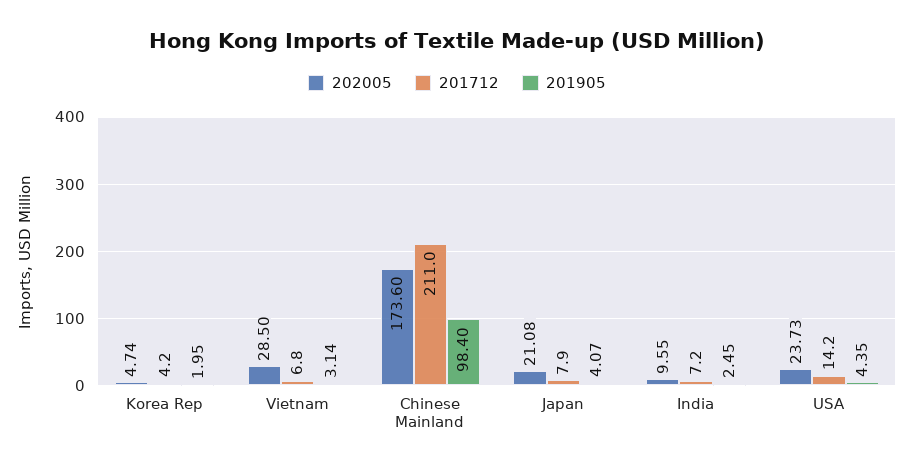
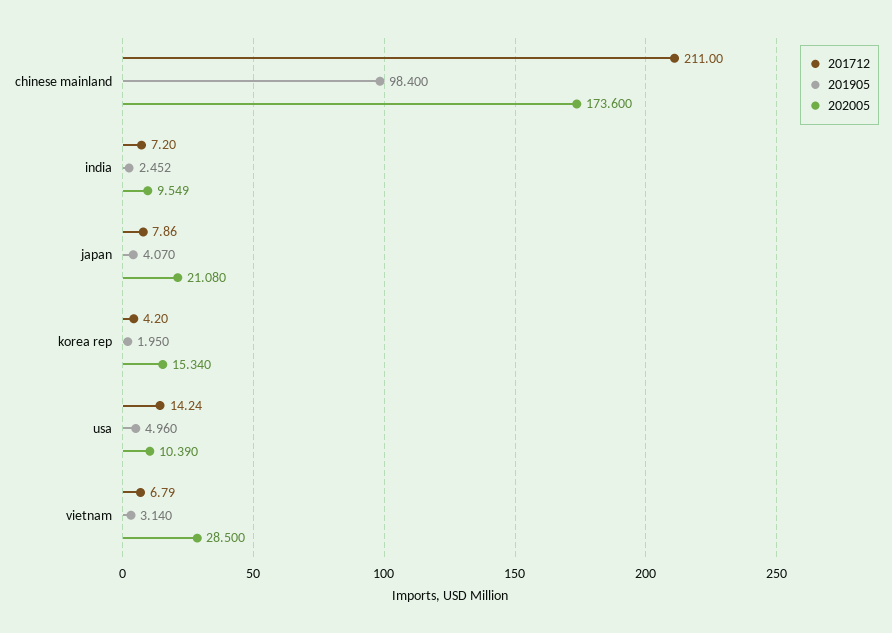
202005, Korea Rep: 4.74 -> 15.34
202005, USA: 23.73 -> 10.39
201905, USA: 4.35 -> 4.96

